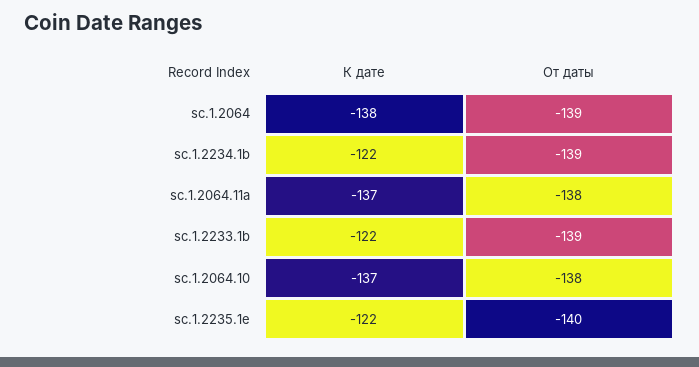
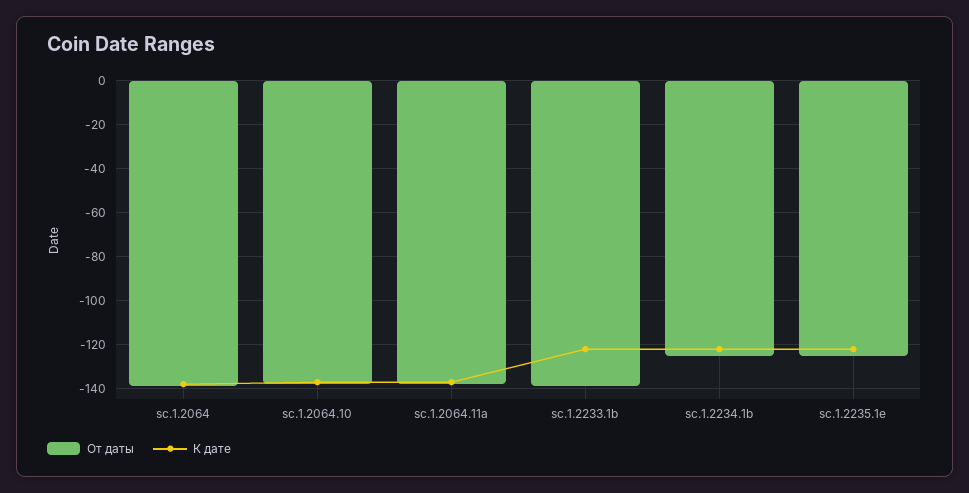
От даты, sc.1.2234.1b: -139 -> -125
От даты, sc.1.2235.1e: -140 -> -125

